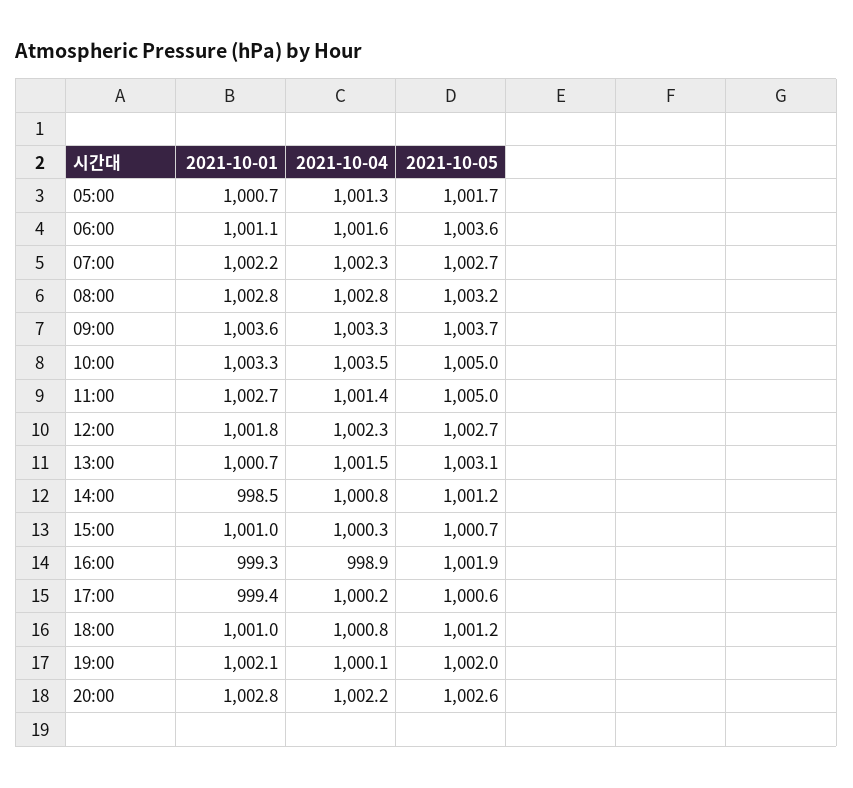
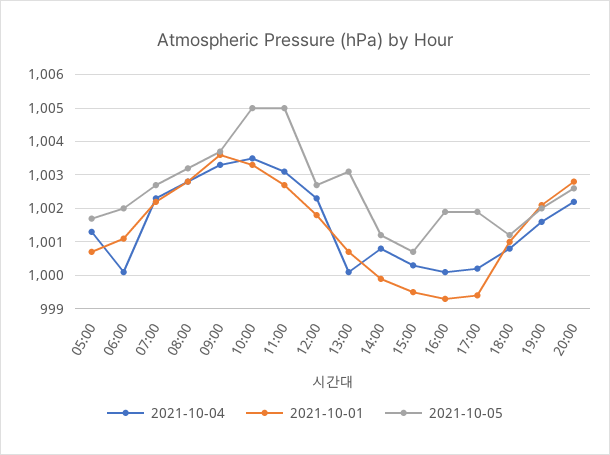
2021-10-04, 06:00: 1001.6 -> 1000
2021-10-05, 06:00: 1003.6 -> 1002
2021-10-04, 11:00: 1001.4 -> 1003
2021-10-04, 13:00: 1001.5 -> 1000
2021-10-01, 14:00: 998.5 -> 1000
2021-10-01, 15:00: 1001 -> 999.5
2021-10-04, 16:00: 998.9 -> 1000
2021-10-05, 17:00: 1000.6 -> 1002
2021-10-04, 19:00: 1000.1 -> 1001.5

